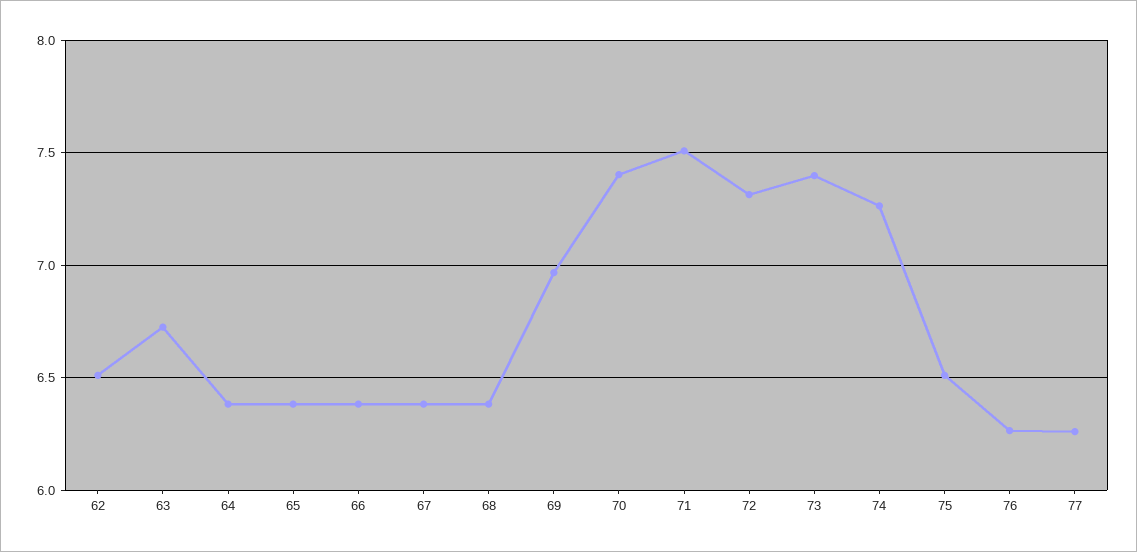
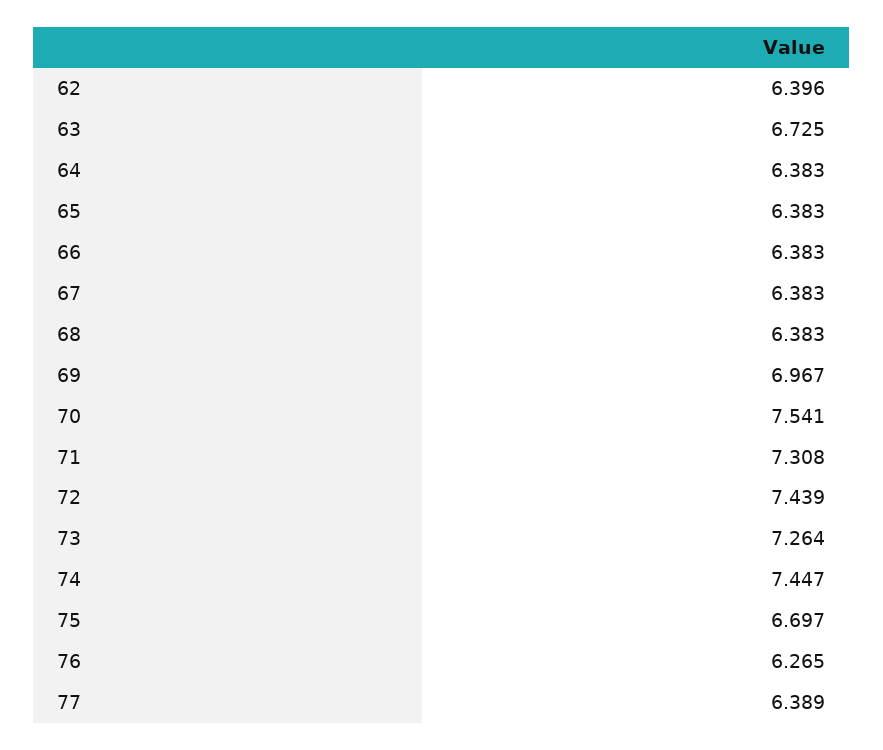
62: 6.5 -> 6.396
70: 7.4 -> 7.541
71: 7.5 -> 7.308
72: 7.3 -> 7.439
73: 7.4 -> 7.264
74: 7.25 -> 7.447
75: 6.5 -> 6.697
77: 6.25 -> 6.389

